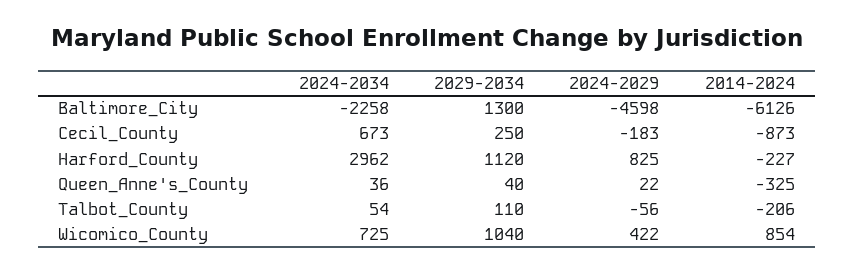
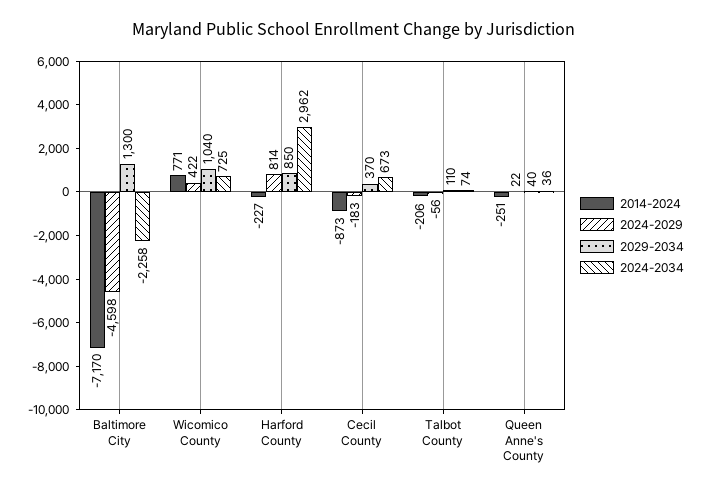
2014-2024, Baltimore_City: -6126 -> -7170
2029-2034, Cecil_County: 250 -> 370
2029-2034, Harford_County: 1120 -> 850
2024-2029, Harford_County: 825 -> 814
2014-2024, Queen_Anne's_County: -325 -> -251
2024-2034, Talbot_County: 54 -> 74
2014-2024, Wicomico_County: 854 -> 771

